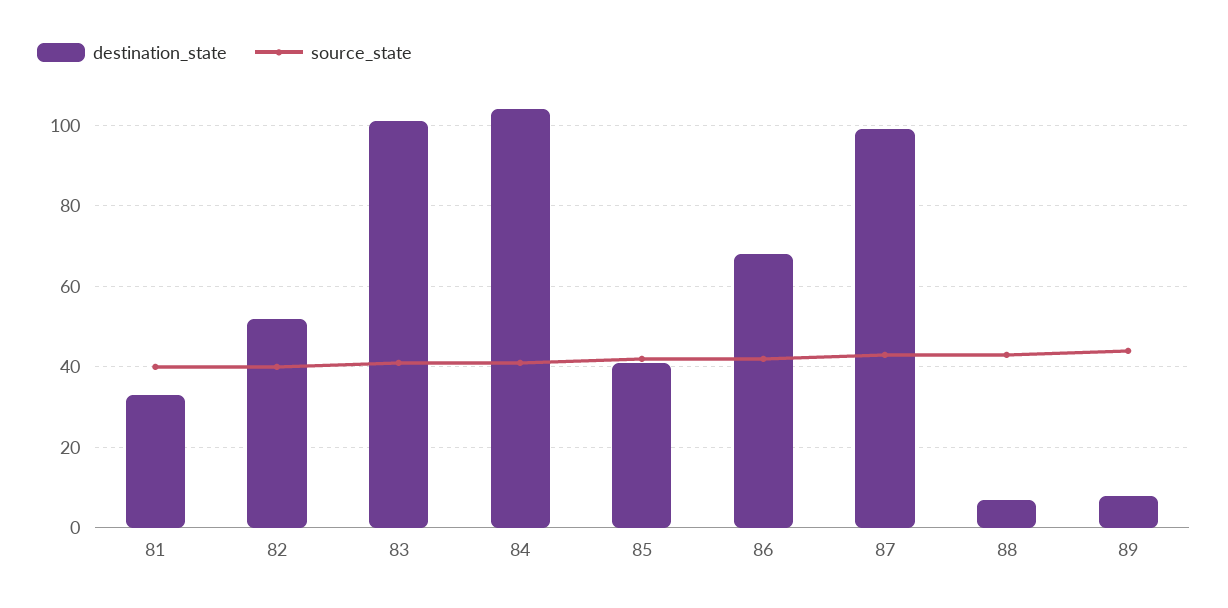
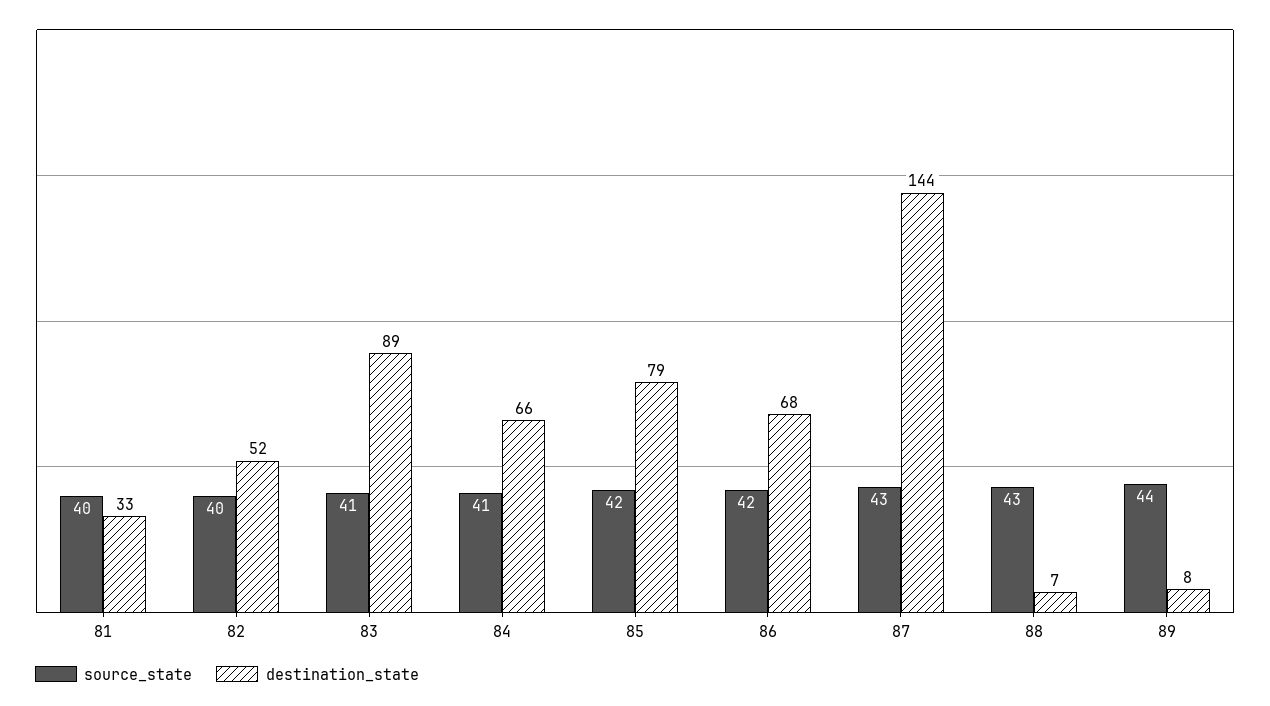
destination_state, 83: 100 -> 89
destination_state, 84: 105 -> 66
destination_state, 85: 40 -> 79
destination_state, 87: 100 -> 144

